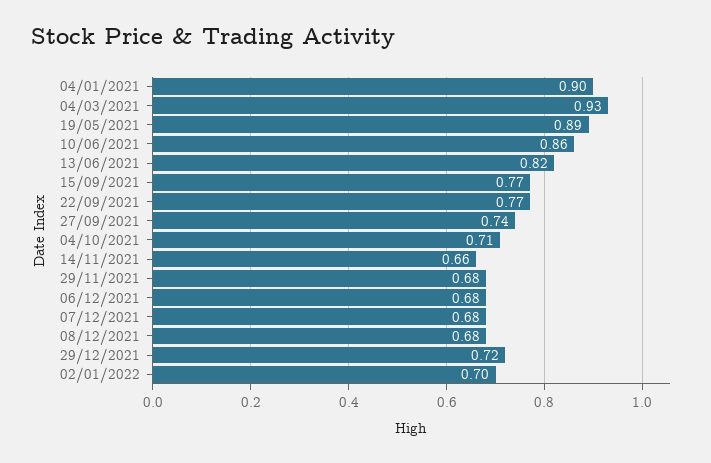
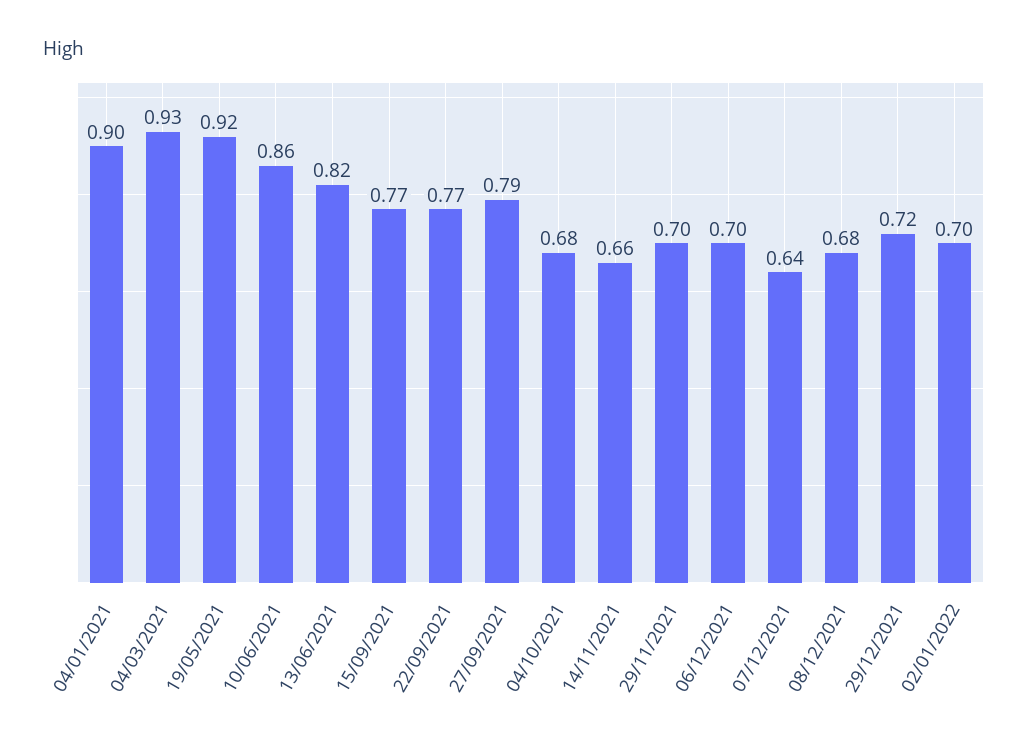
19/05/2021: 0.89 -> 0.92
27/09/2021: 0.74 -> 0.79
04/10/2021: 0.71 -> 0.68
29/11/2021: 0.68 -> 0.7
06/12/2021: 0.68 -> 0.7
07/12/2021: 0.68 -> 0.64

